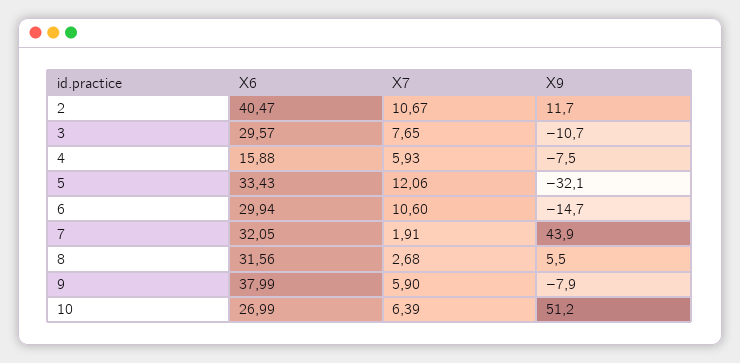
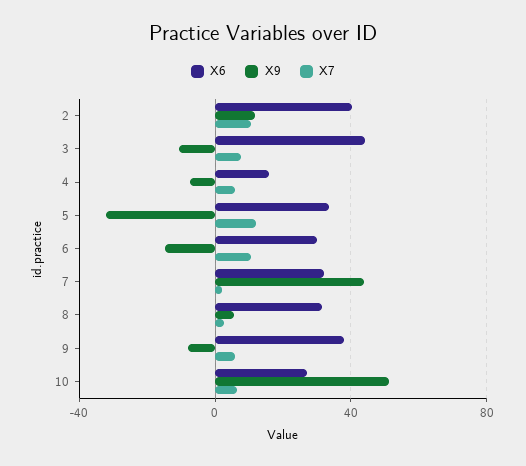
X6, 3: 29.57 -> 45

